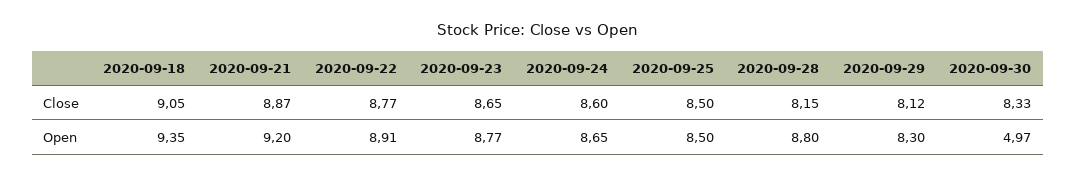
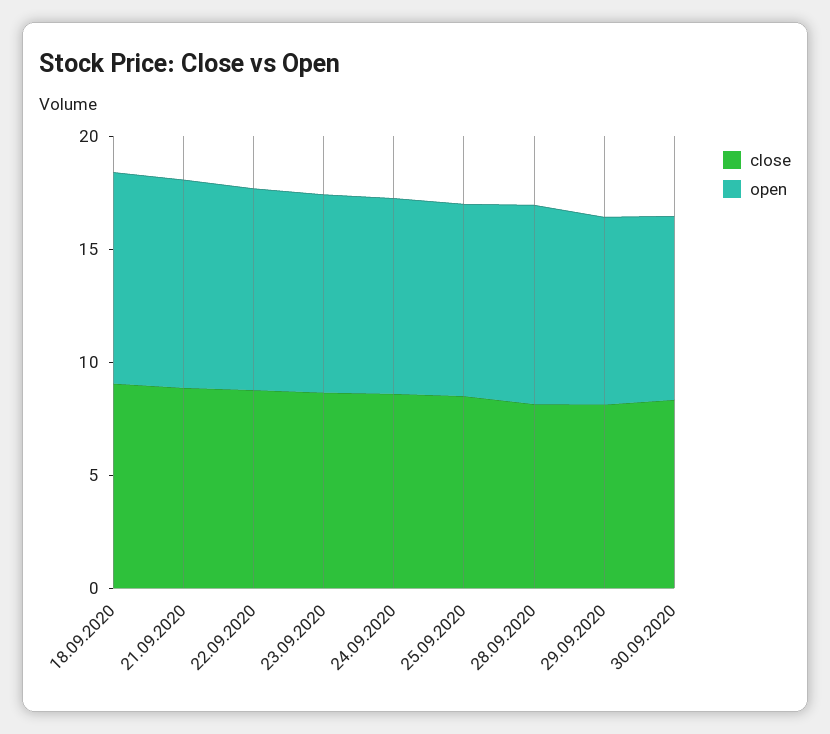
Open, 2020-09-30: 4.97 -> 8

